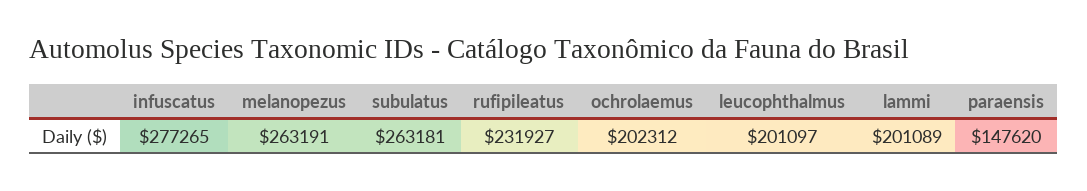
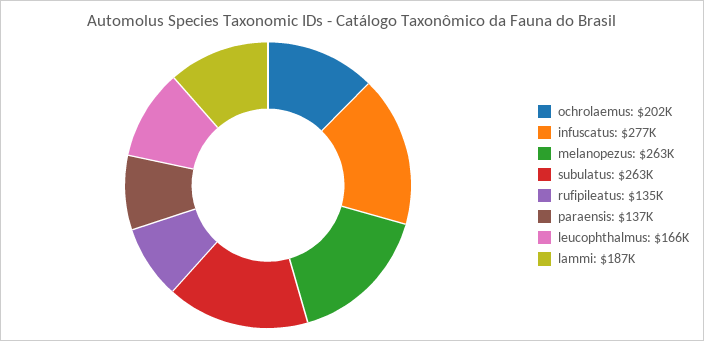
rufipileatus: 231927 -> 135000
leucophthalmus: 201097 -> 166000
lammi: 201089 -> 187000
paraensis: 147620 -> 137000

